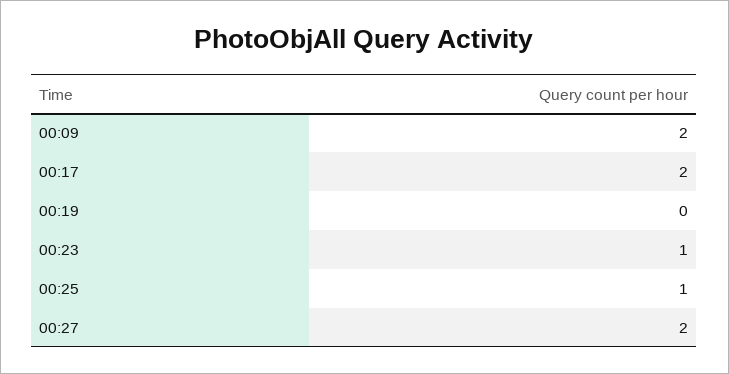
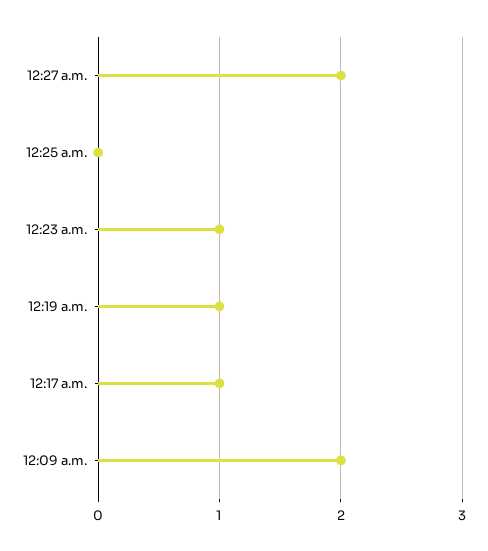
00:17: 2 -> 1
00:19: 0 -> 1
00:25: 1 -> 0

